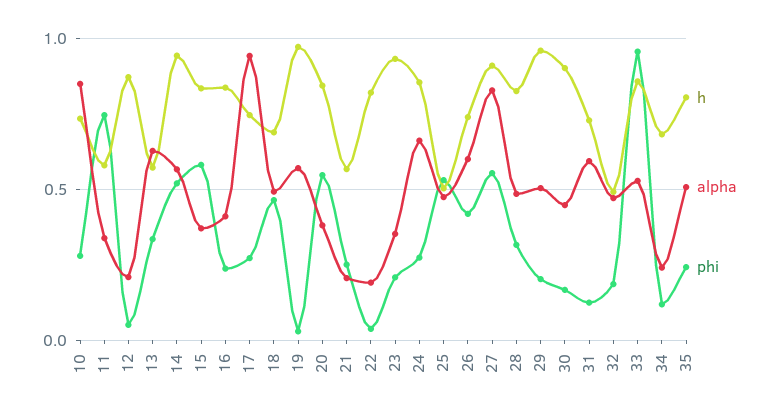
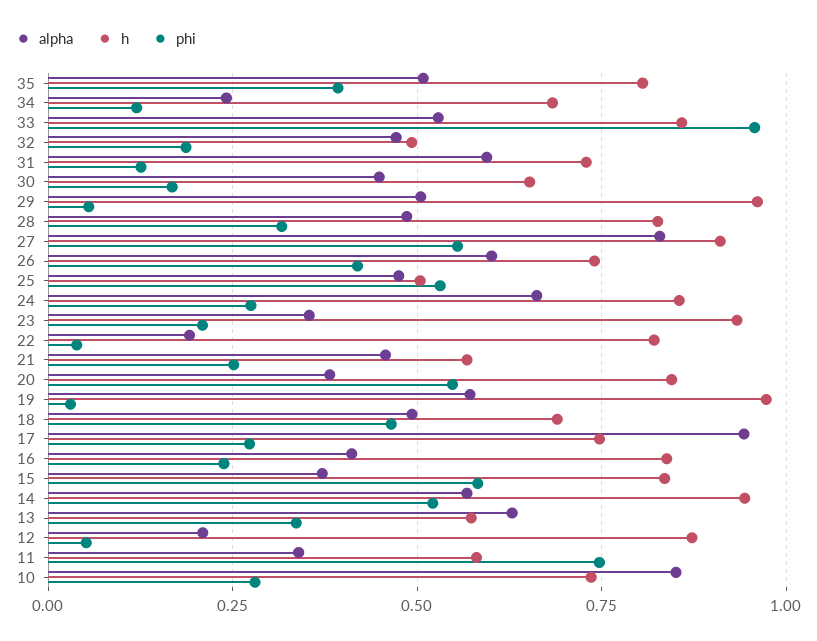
alpha, 21: 0.2 -> 0.45
phi, 29: 0.2 -> 0.05
h, 30: 0.9 -> 0.65
phi, 35: 0.25 -> 0.4

